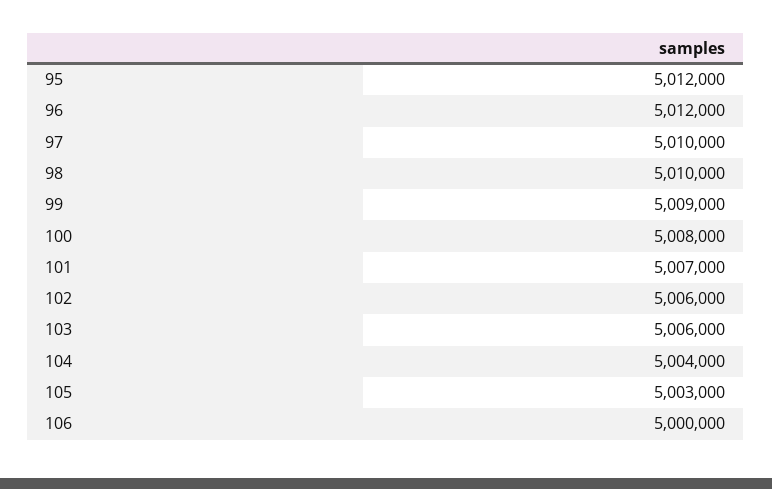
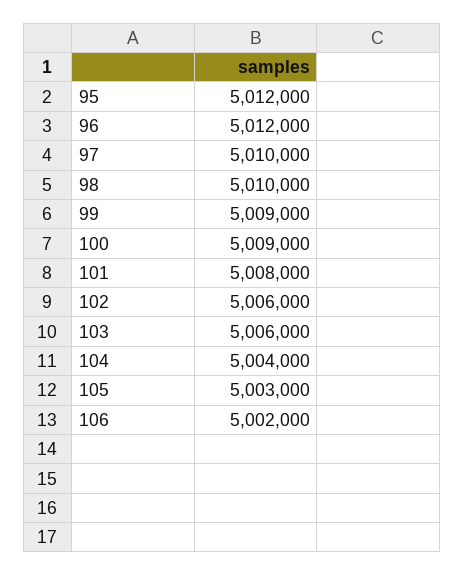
100: 5008000 -> 5009000
101: 5007000 -> 5008000
106: 5000000 -> 5002000

